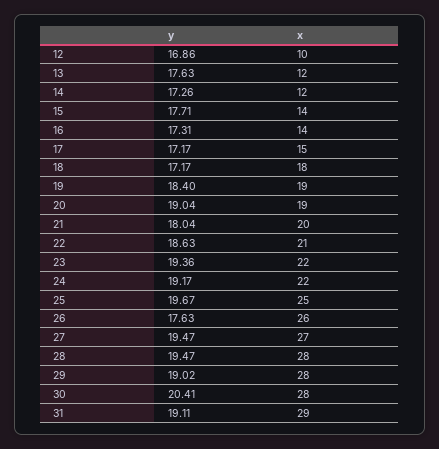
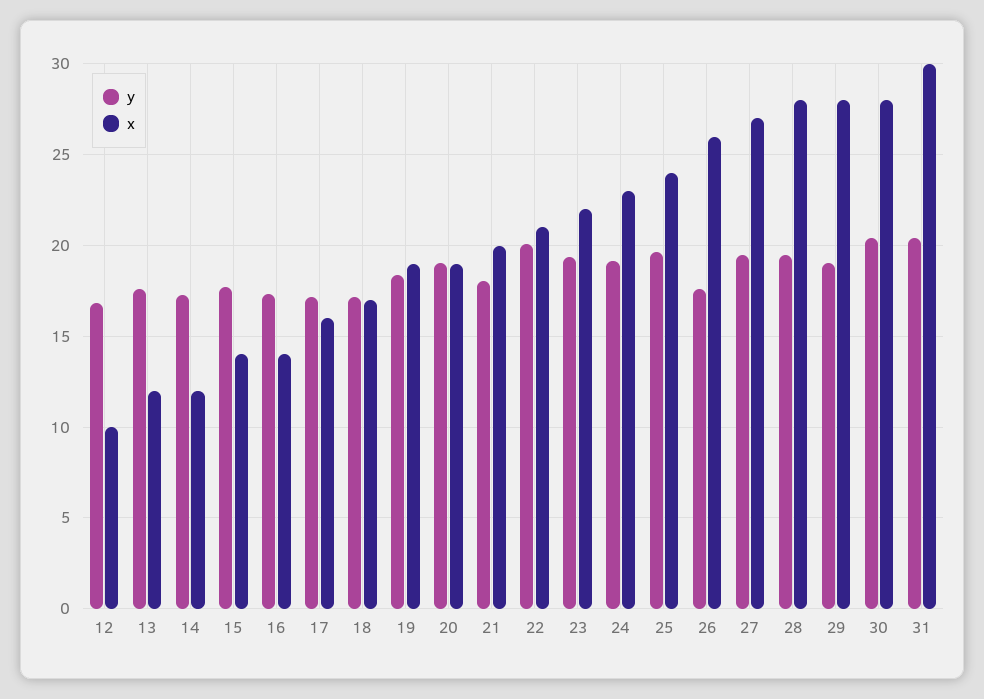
x, 17: 15 -> 16
x, 18: 18 -> 17
y, 22: 18.63 -> 20
x, 24: 22 -> 23
x, 25: 25 -> 24
y, 31: 19.11 -> 20.5
x, 31: 29 -> 30

